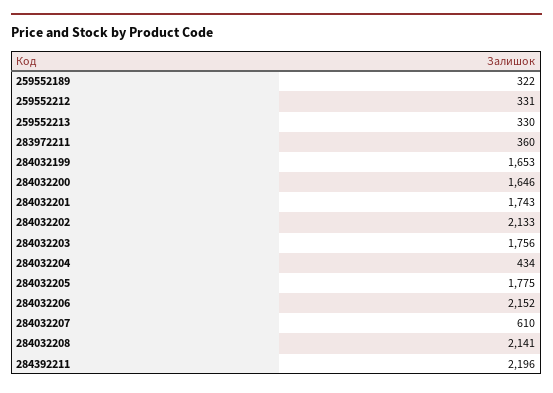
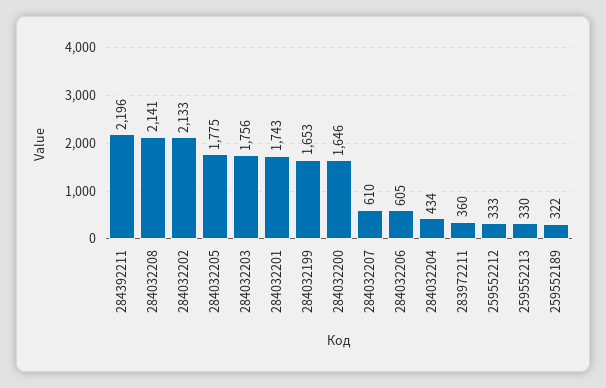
259552212: 331 -> 333
284032206: 2152 -> 605

